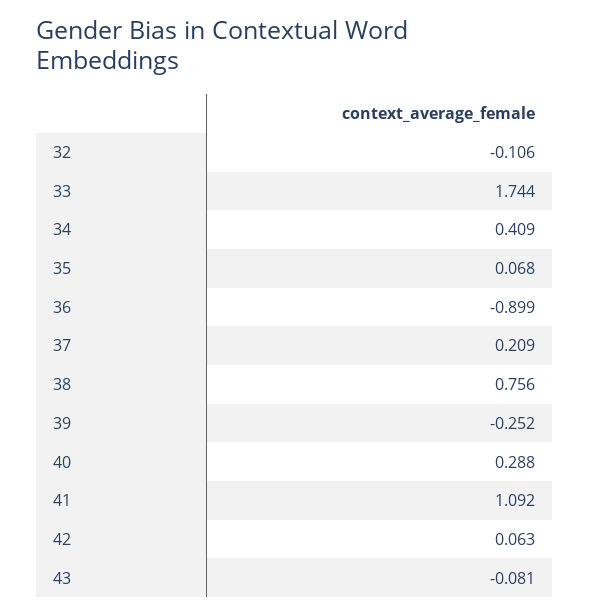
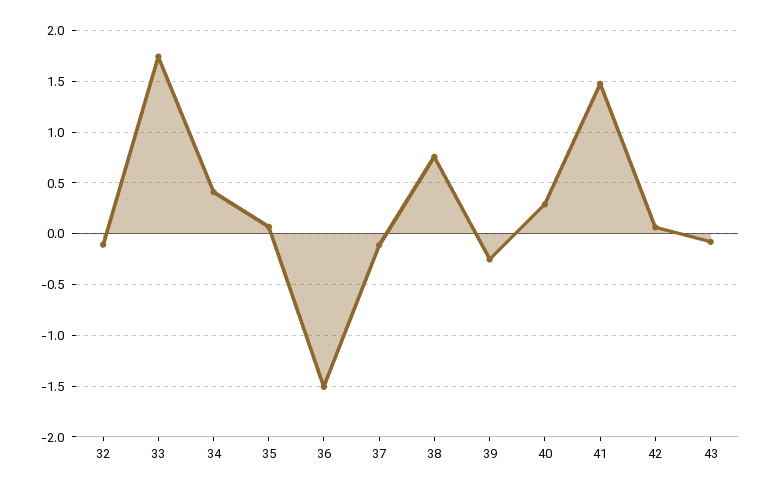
36: -0.899 -> -1.5
37: 0.209 -> -0.1
41: 1.092 -> 1.5

